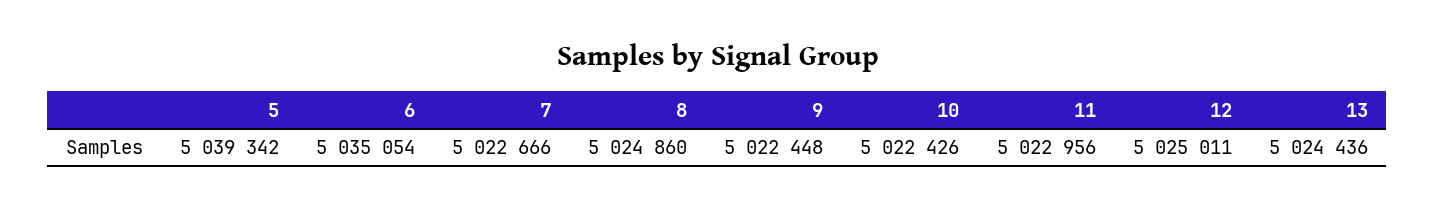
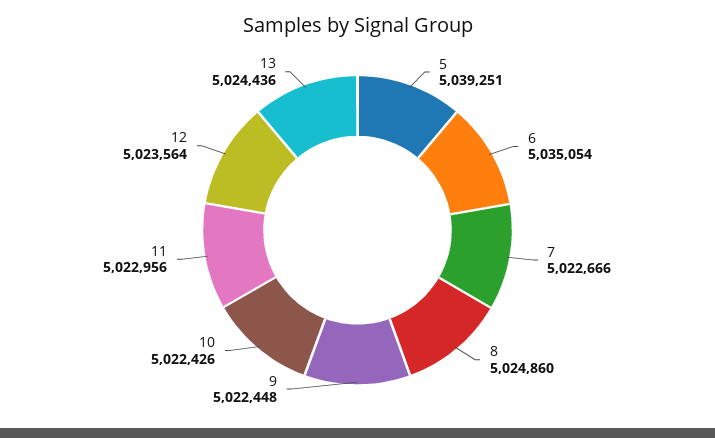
5: 5039342 -> 5039251
12: 5025011 -> 5023564

